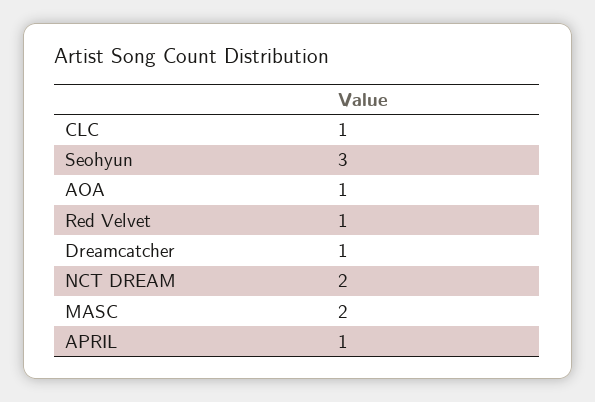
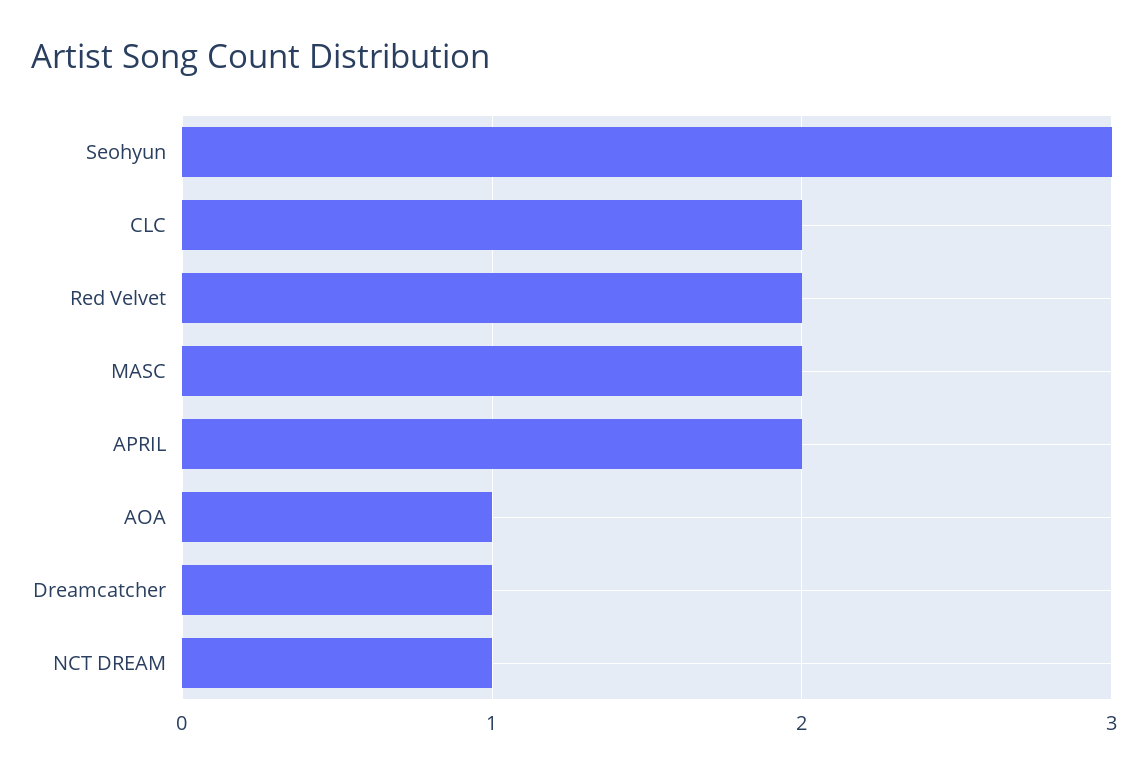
CLC: 1 -> 2
Red Velvet: 1 -> 2
NCT DREAM: 2 -> 1
APRIL: 1 -> 2

